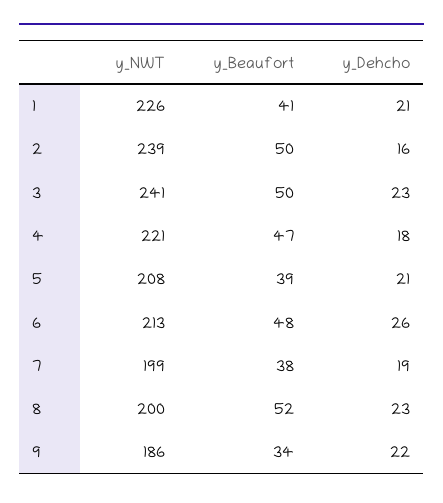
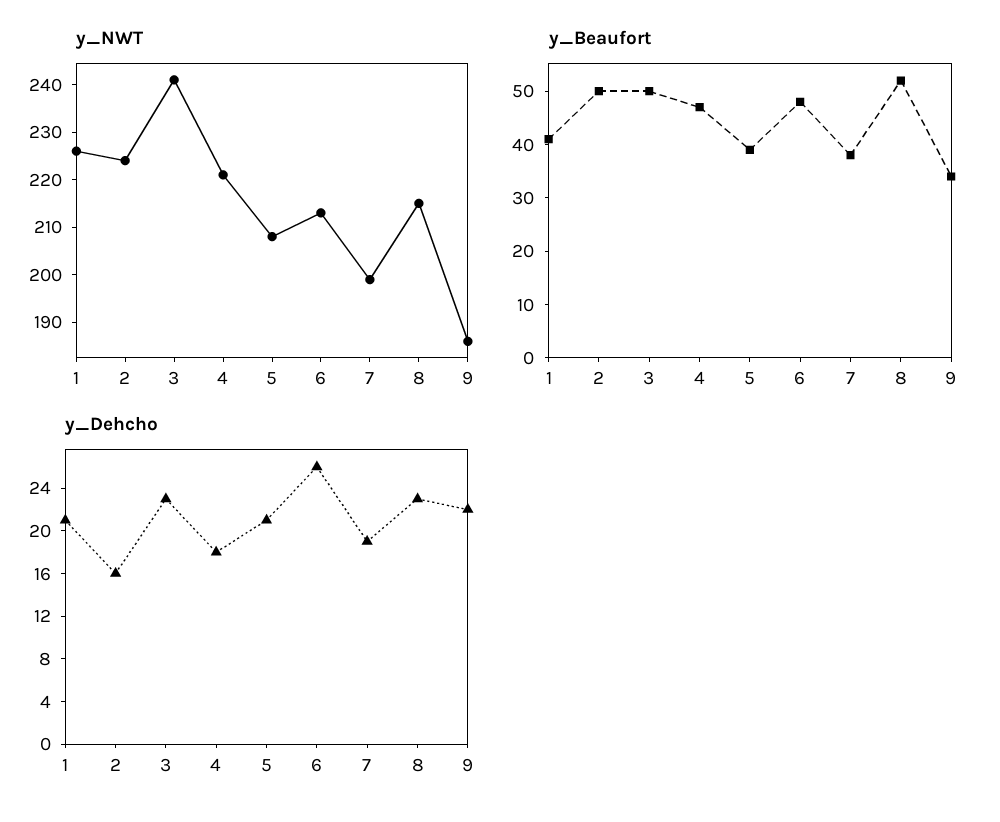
y_NWT, 2: 239 -> 225
y_NWT, 8: 200 -> 215

